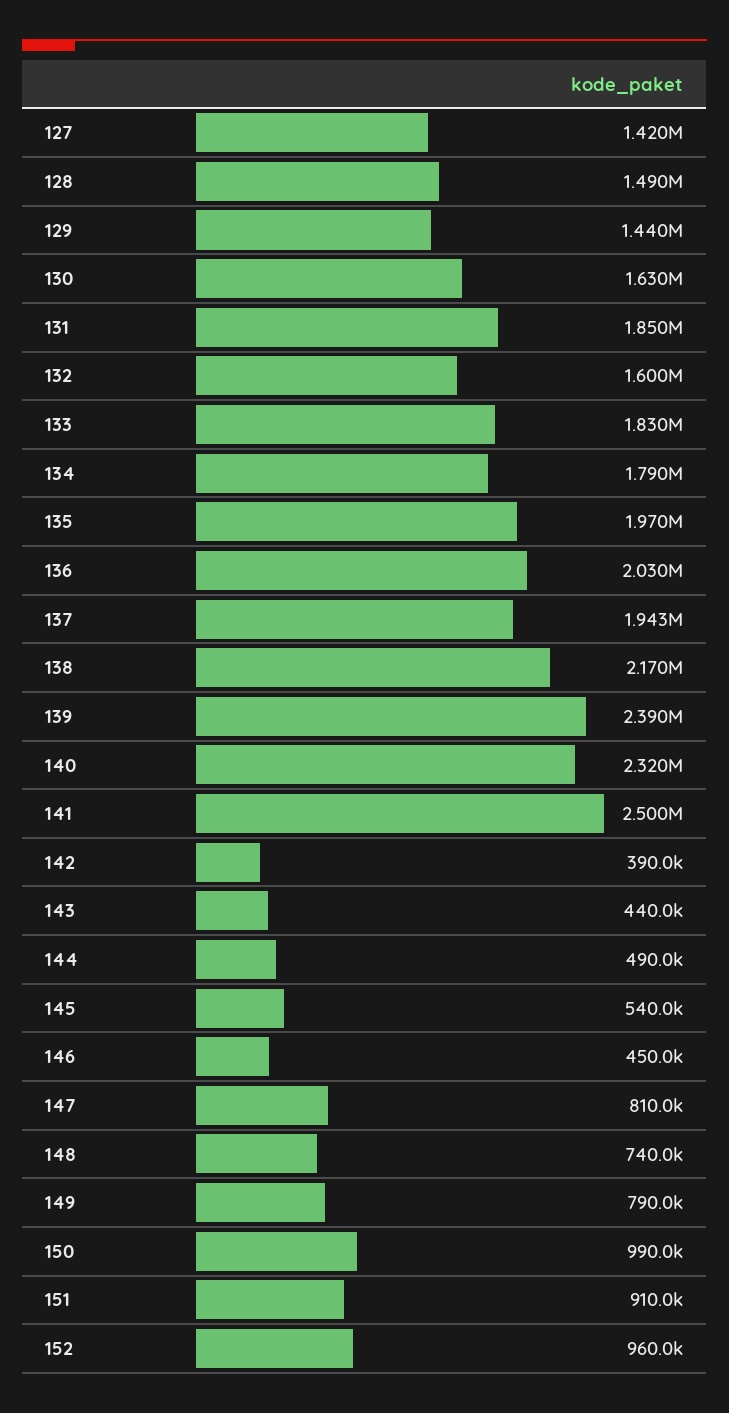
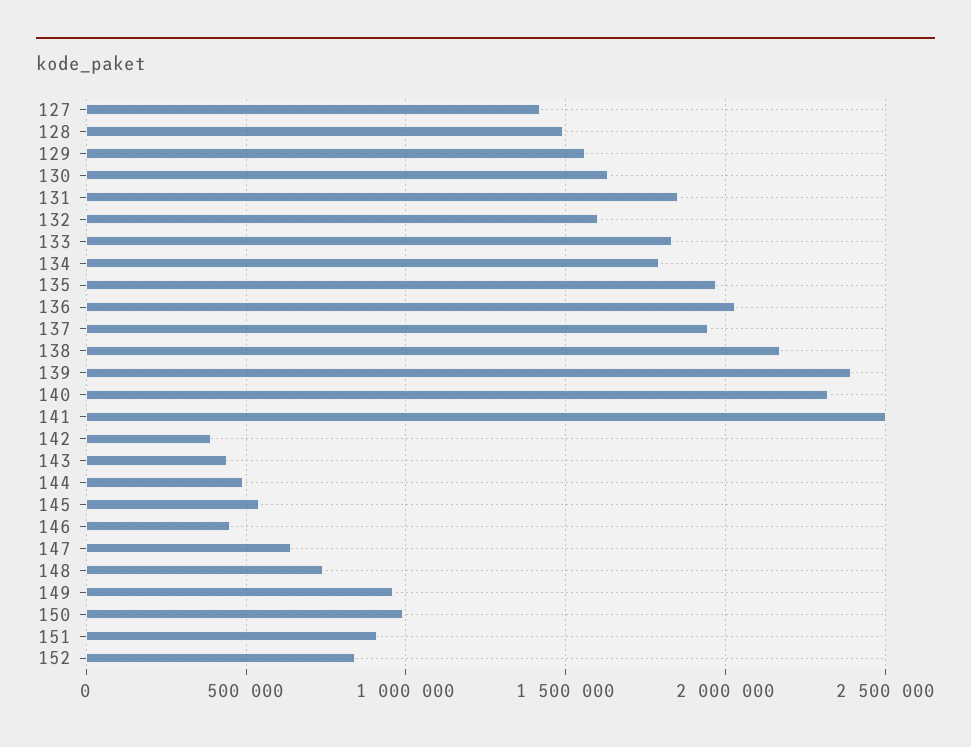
129: 1440000 -> 1550000
147: 810000 -> 650000
149: 790000 -> 950000
152: 960000 -> 850000

